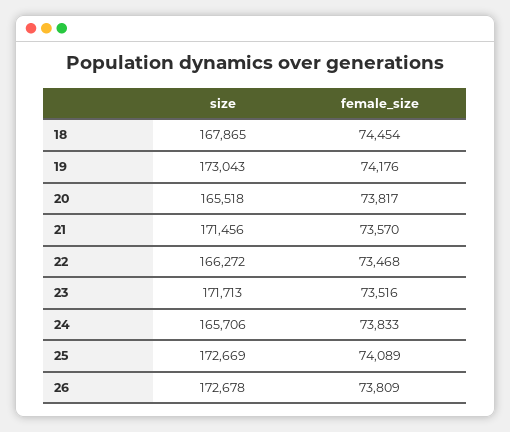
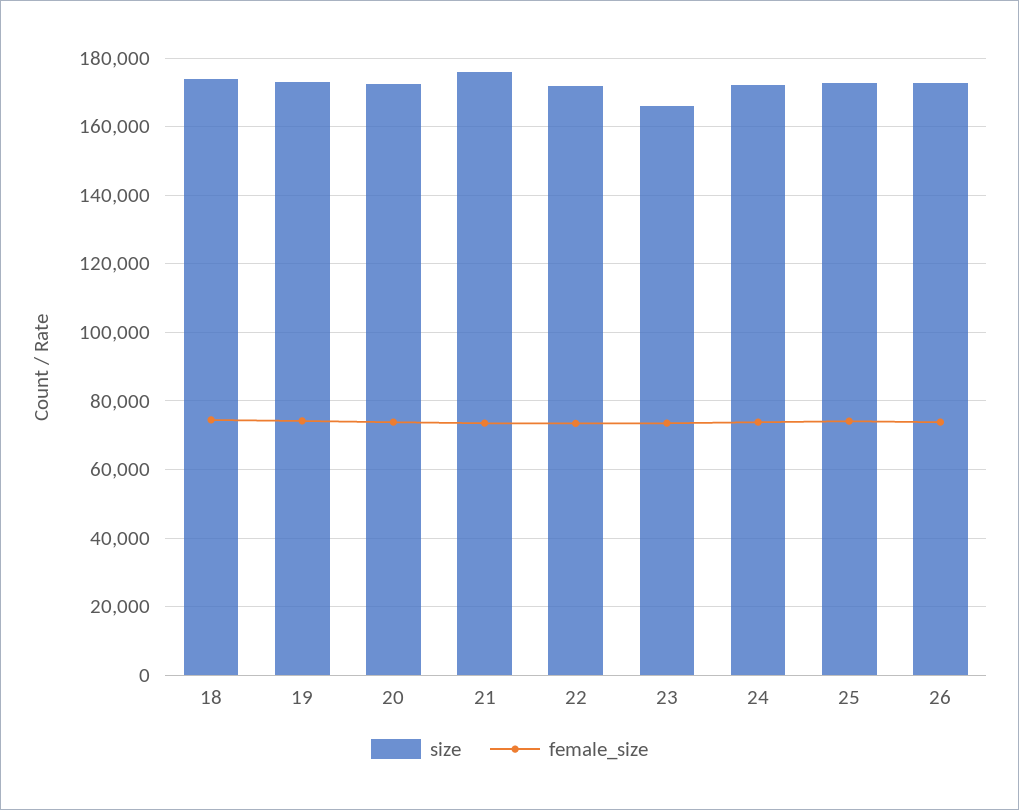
size, 18: 167865 -> 174000
size, 20: 165518 -> 172000
size, 21: 171456 -> 176000
size, 22: 166272 -> 172000
size, 23: 171713 -> 166000
size, 24: 165706 -> 172000

